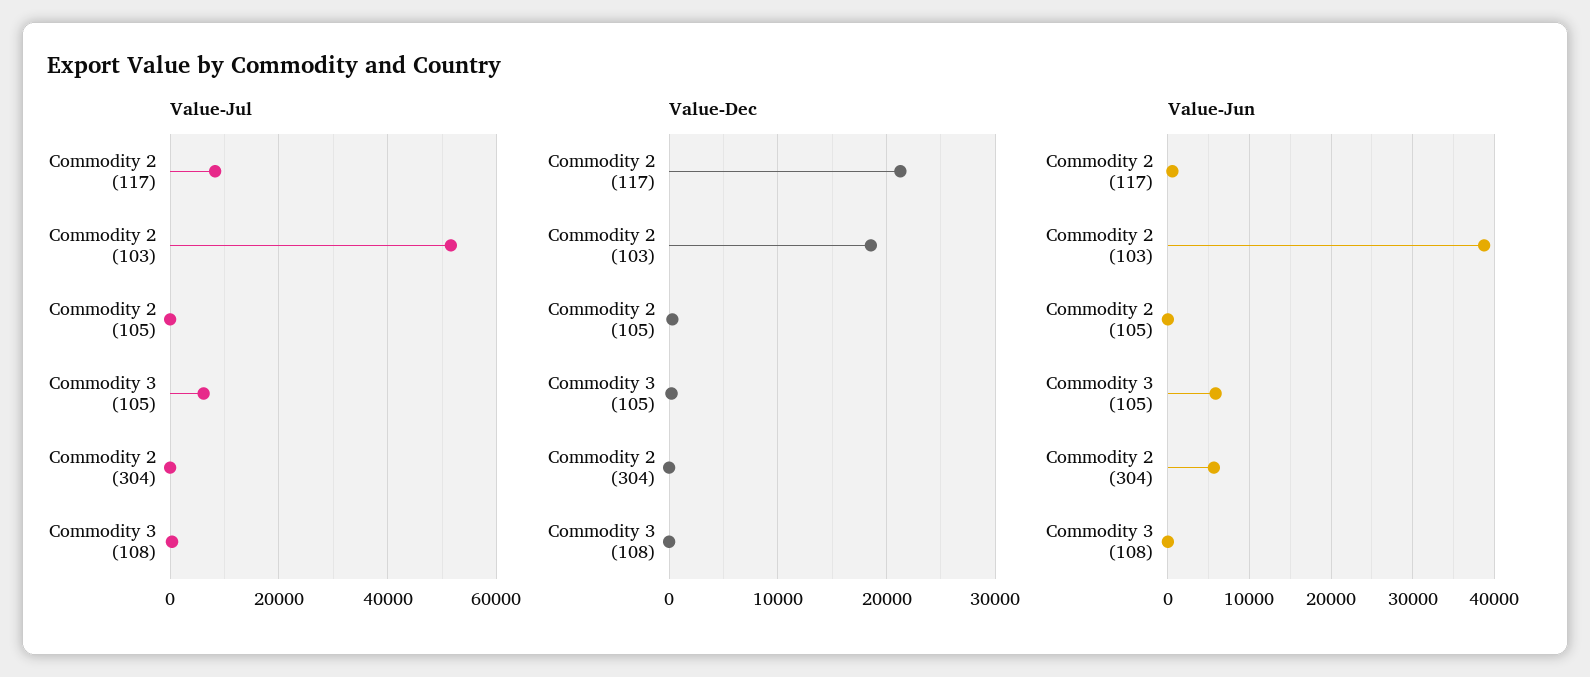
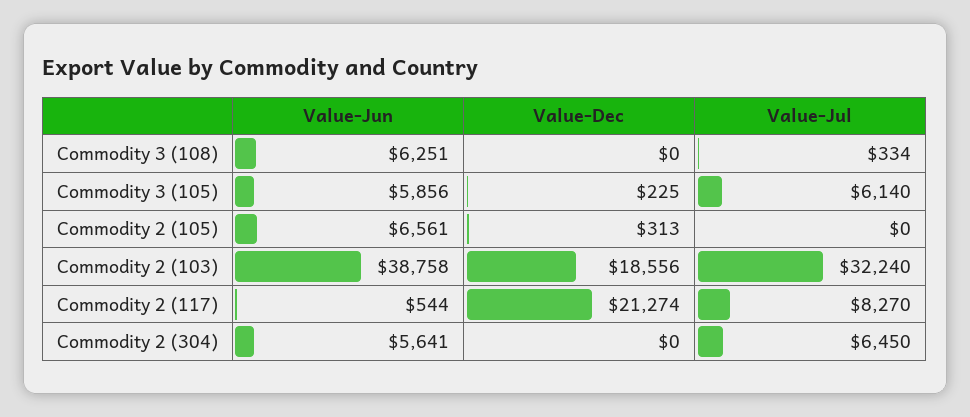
Value-Jul, Commodity 2 (103): 52000 -> 32240
Value-Jul, Commodity 2 (304): 0 -> 6450
Value-Jun, Commodity 2 (105): 0 -> 6561
Value-Jun, Commodity 3 (108): 0 -> 6251

